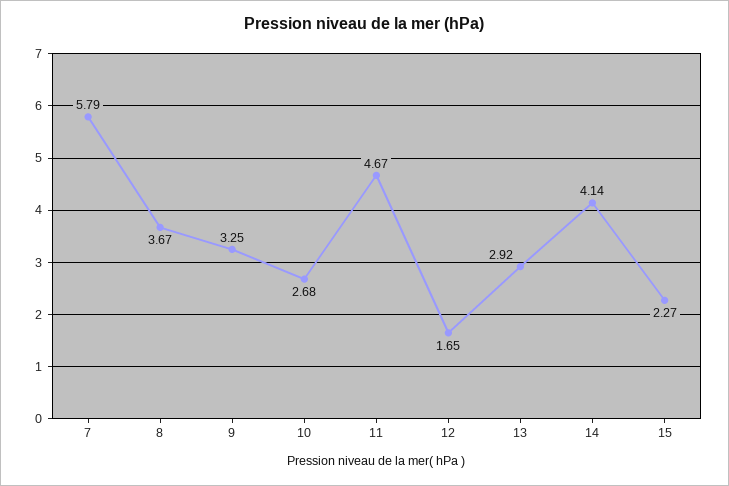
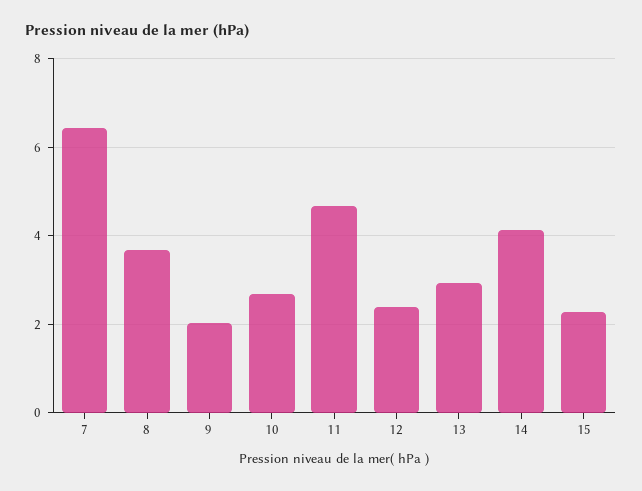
7: 5.79 -> 6.4
9: 3.25 -> 2
12: 1.65 -> 2.4

